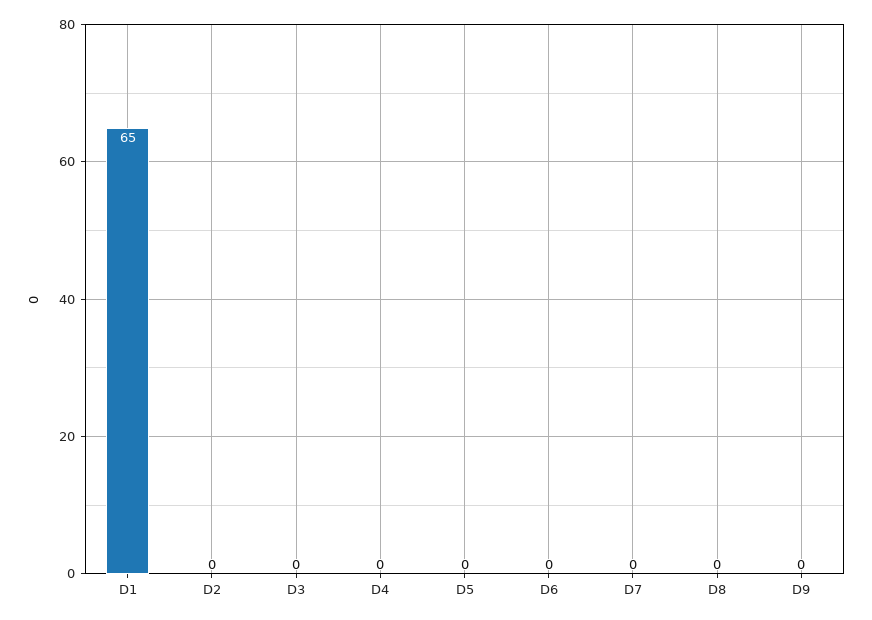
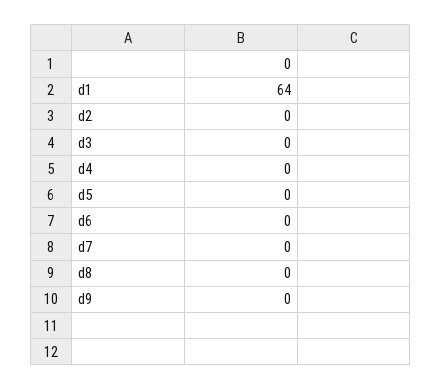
D1: 65 -> 64

